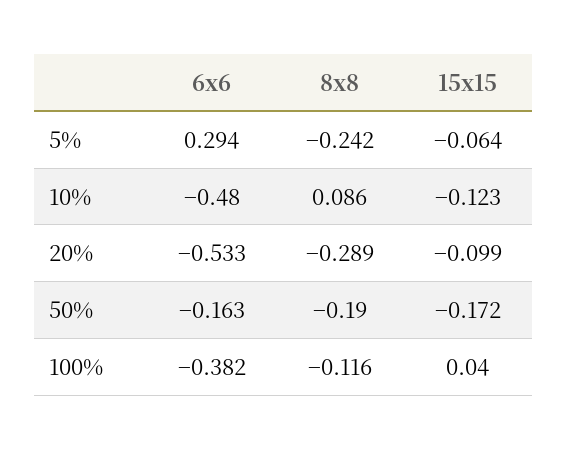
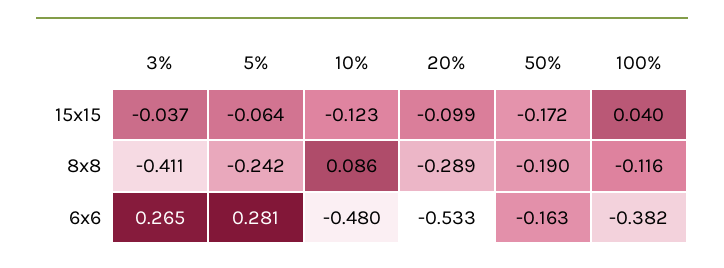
6x6, 5%: 0.294 -> 0.281
15x15, 3%: none -> -0.037
8x8, 3%: none -> -0.411
6x6, 3%: none -> 0.265

